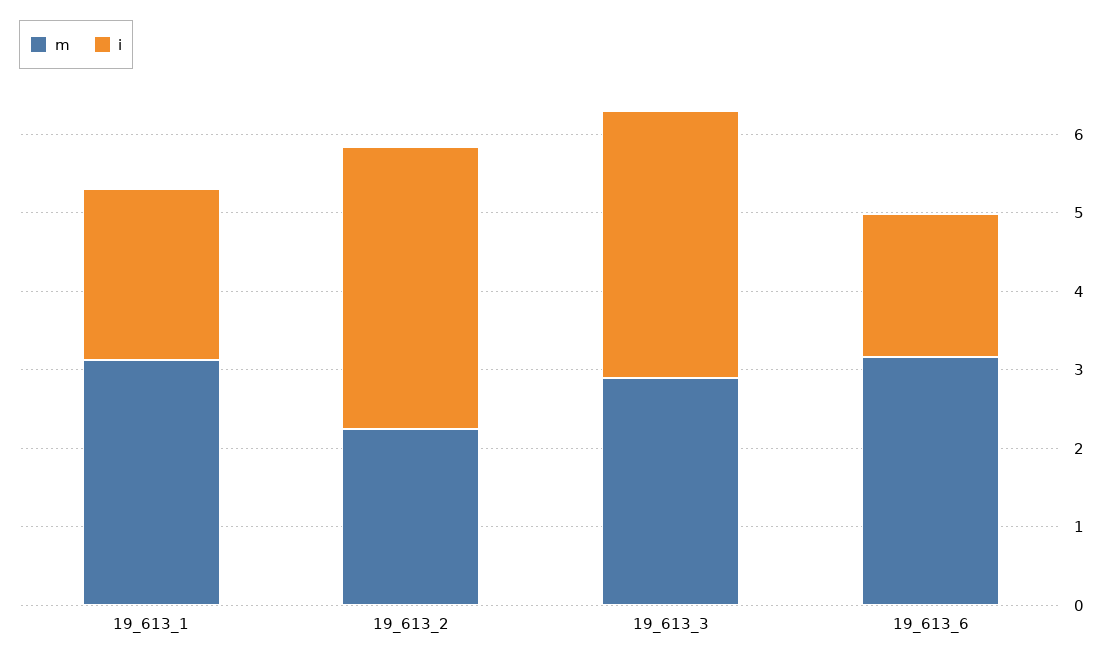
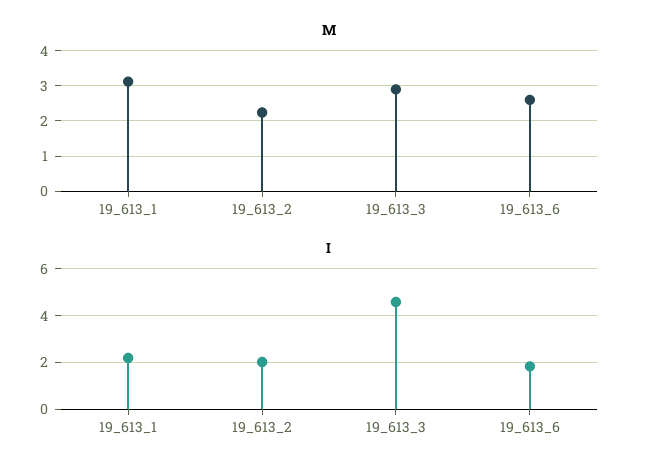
i, 19_613_2: 3.6 -> 2
i, 19_613_3: 3.4 -> 4.5
m, 19_613_6: 3.2 -> 2.6

